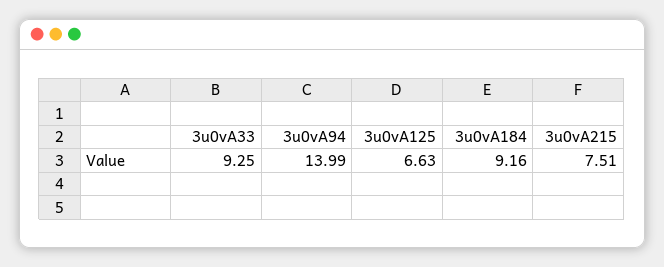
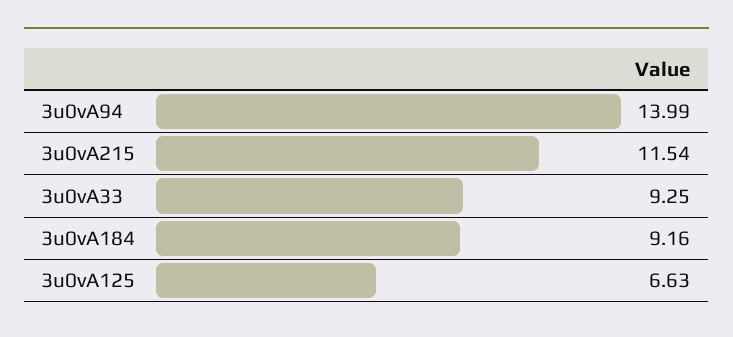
3u0vA215: 7.51 -> 11.54

